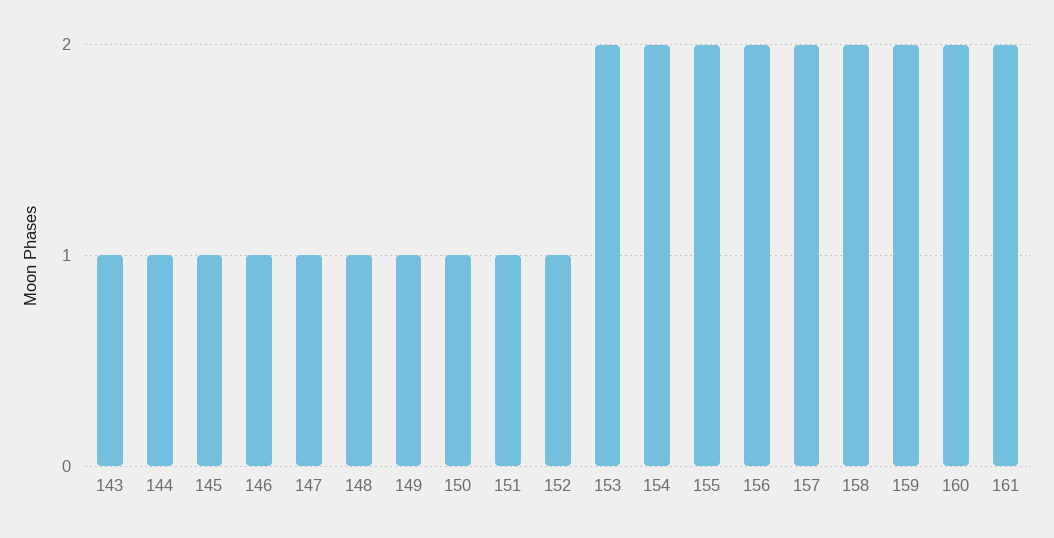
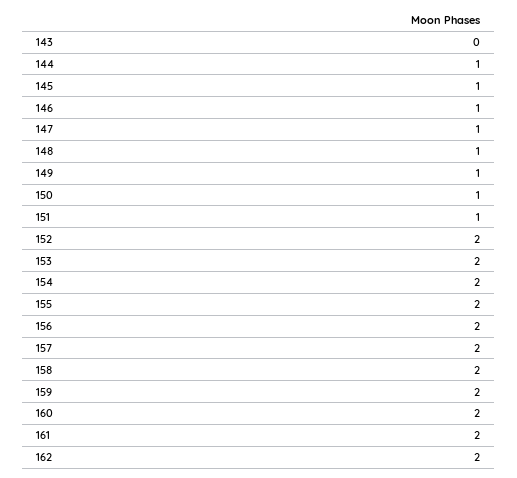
143: 1 -> 0
152: 1 -> 2
162: none -> 2

